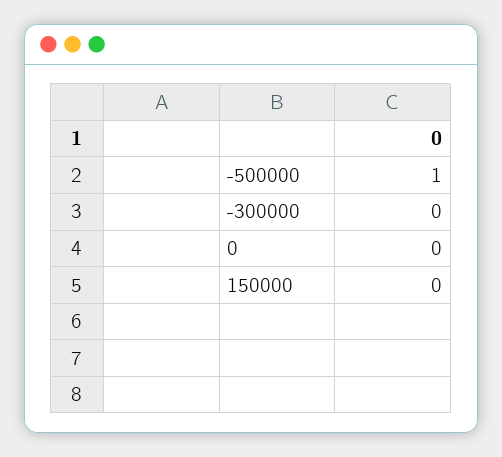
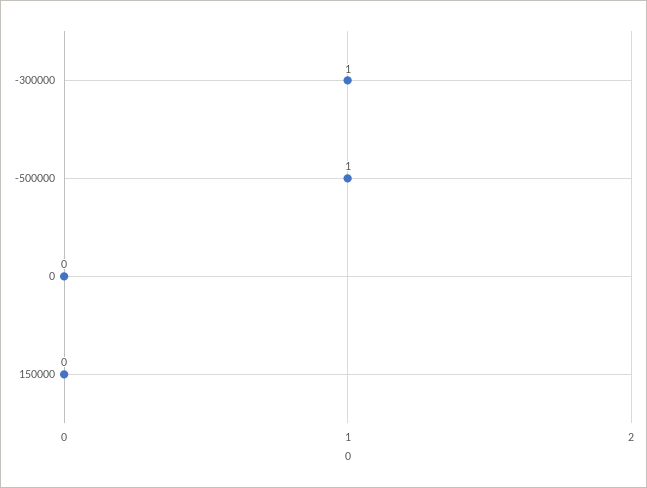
-300000: 0 -> 1

